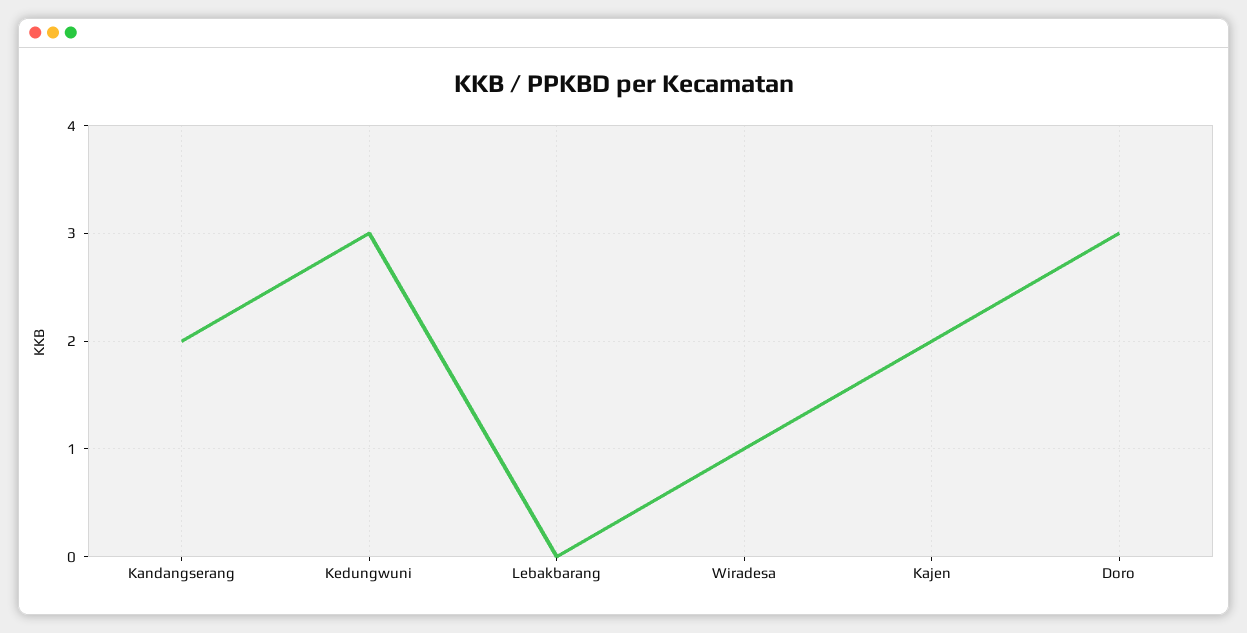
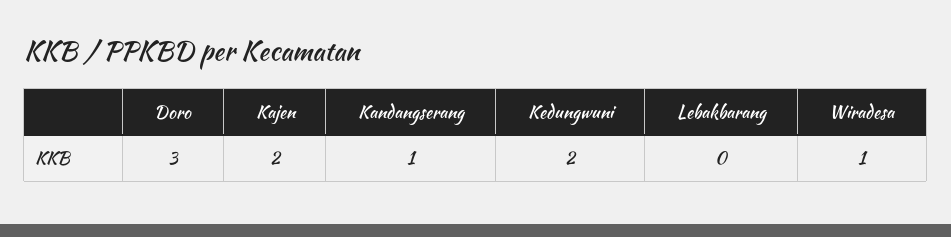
Kandangserang: 2 -> 1
Kedungwuni: 3 -> 2

